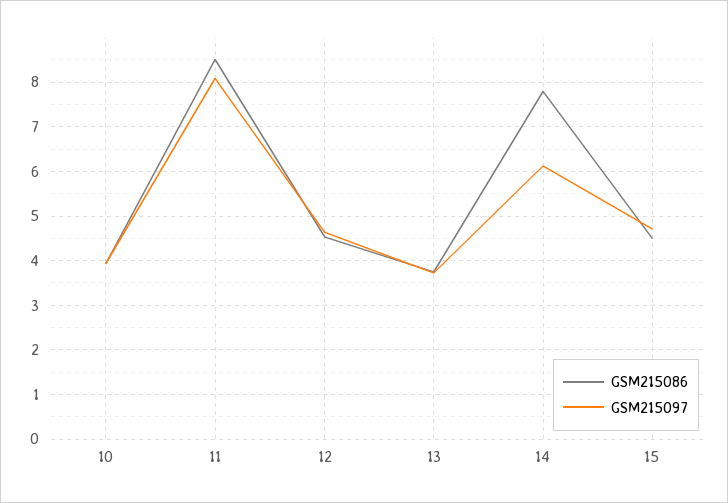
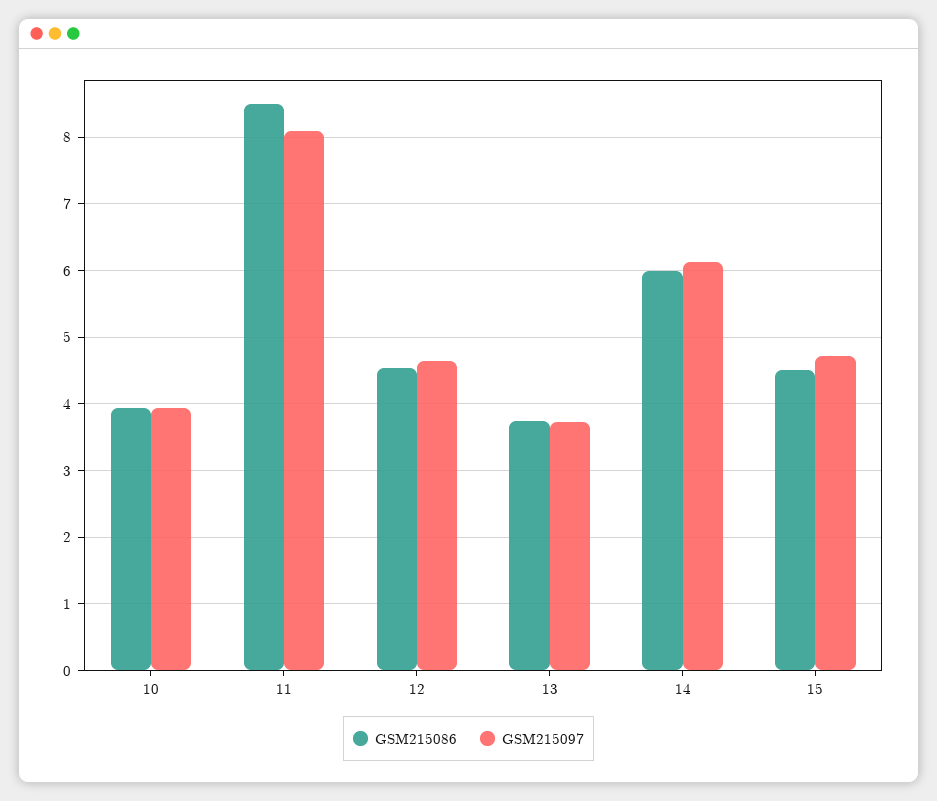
GSM215086, 14: 7.8 -> 6

